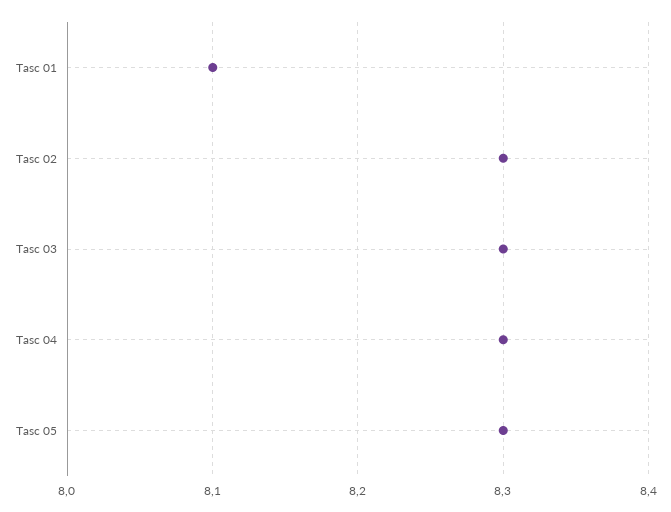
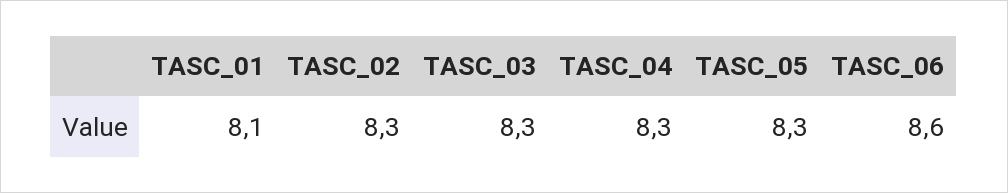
TASC_06: none -> 8.6

